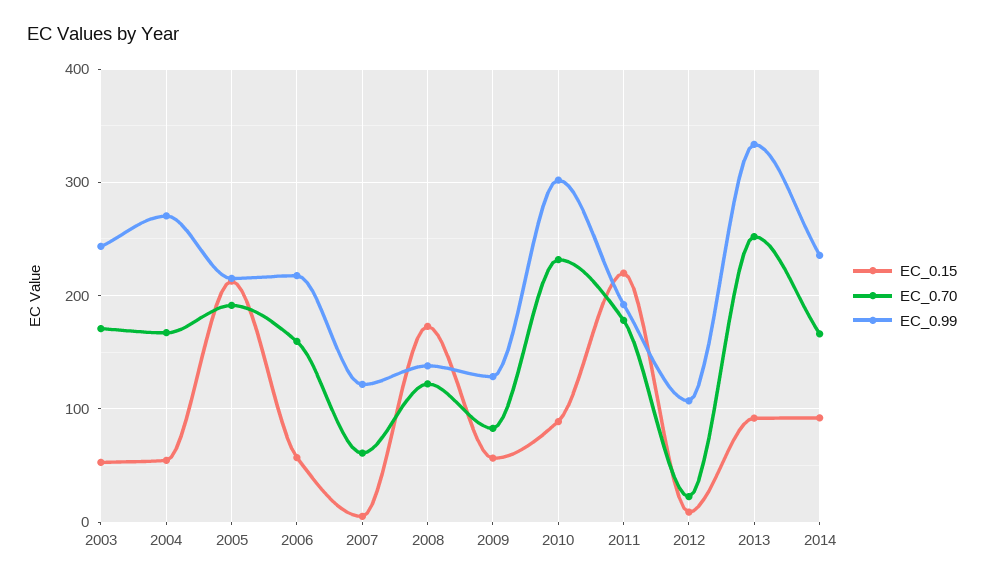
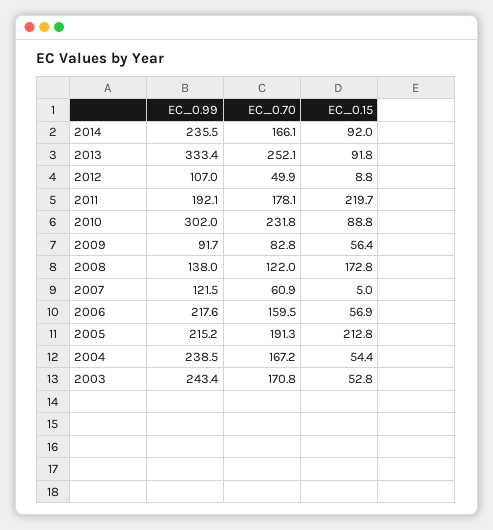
EC_0.99, 2004: 270 -> 238.5
EC_0.99, 2009: 130 -> 91.7
EC_0.70, 2012: 20 -> 49.9

